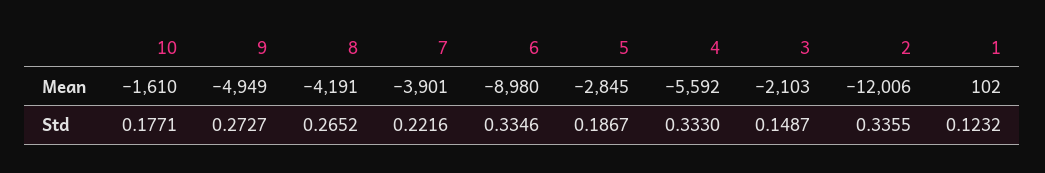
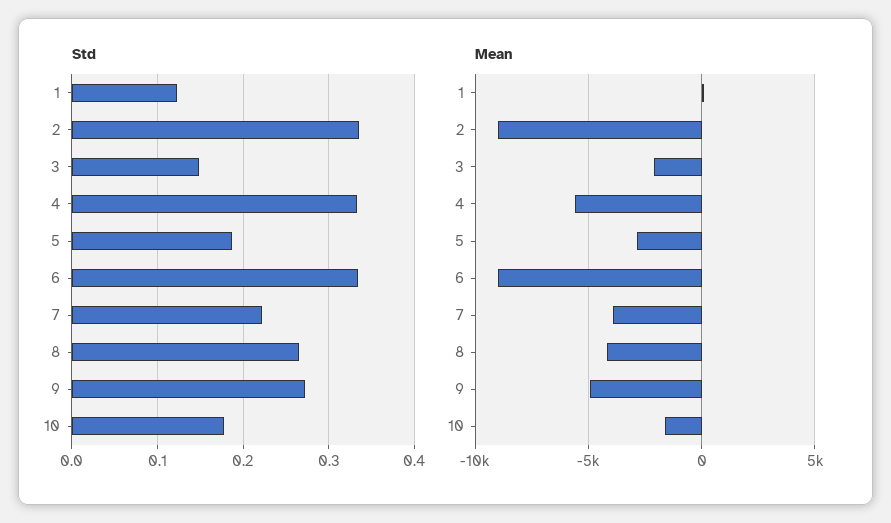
Mean, 2: -12006 -> -9000

